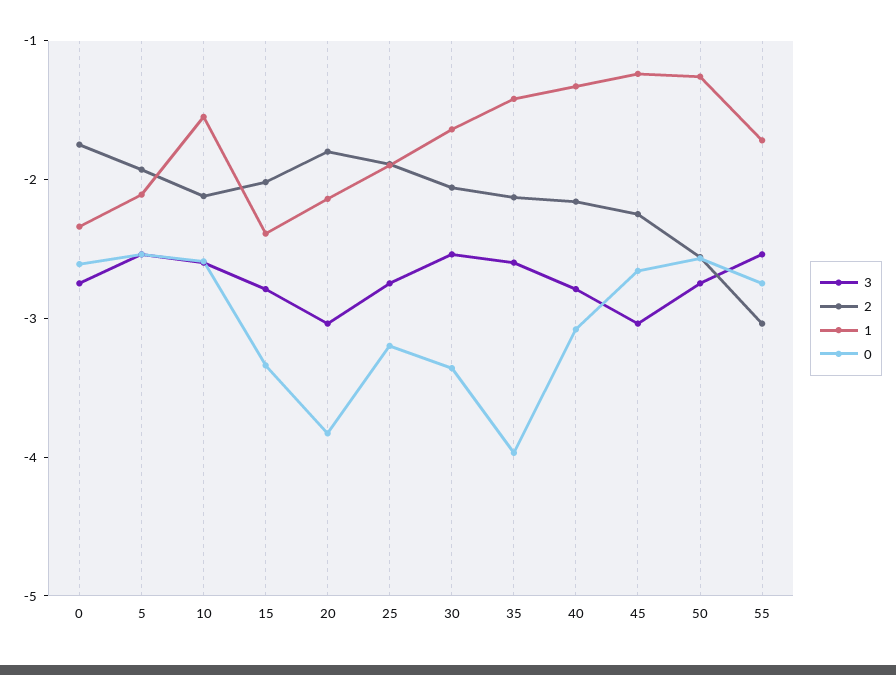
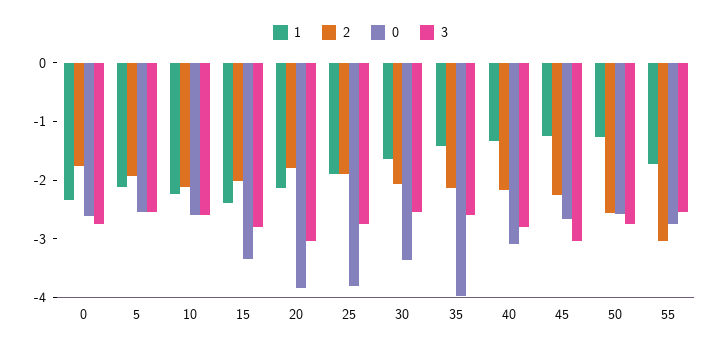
1, 10: -1.6 -> -2.2
0, 25: -3.2 -> -3.8

